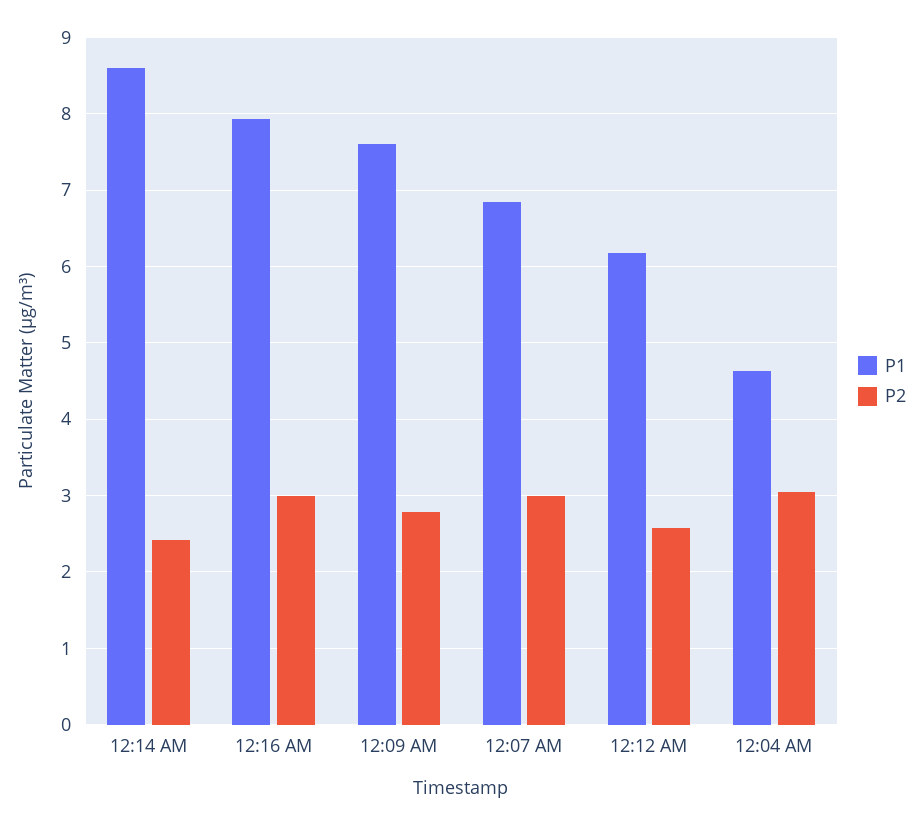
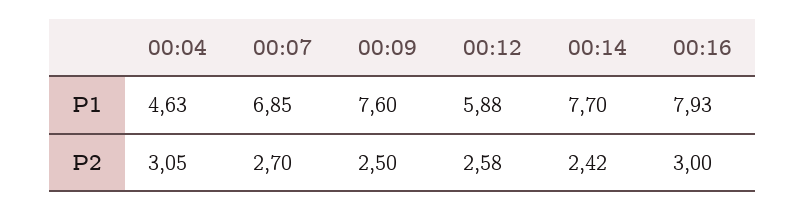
P1, 12:14 AM: 8.6 -> 7.7
P2, 12:09 AM: 2.8 -> 2.5
P2, 12:07 AM: 3 -> 2.7
P1, 12:12 AM: 6.2 -> 5.88

